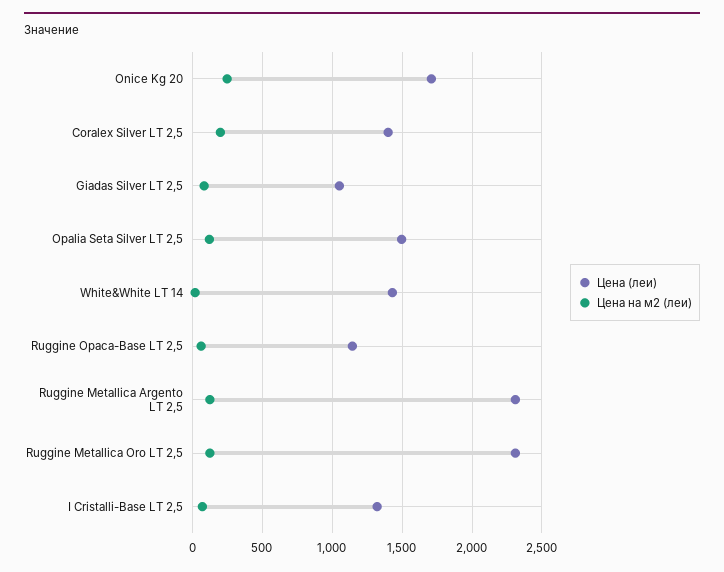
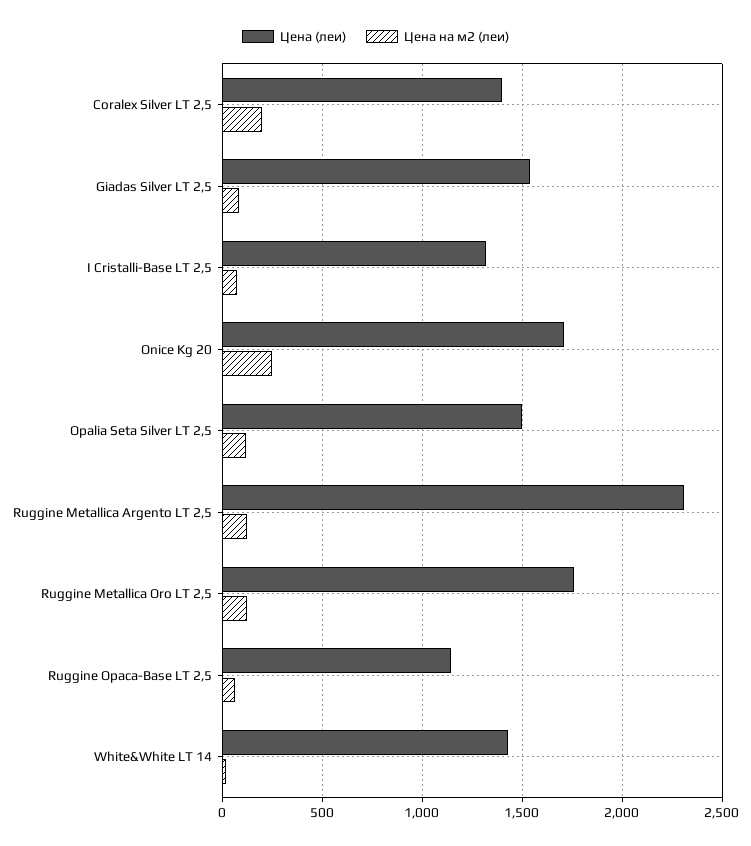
Цена (леи), Giadas Silver LT 2,5: 1050 -> 1550
Цена (леи), Ruggine Metallica Oro LT 2,5: 2300 -> 1750

